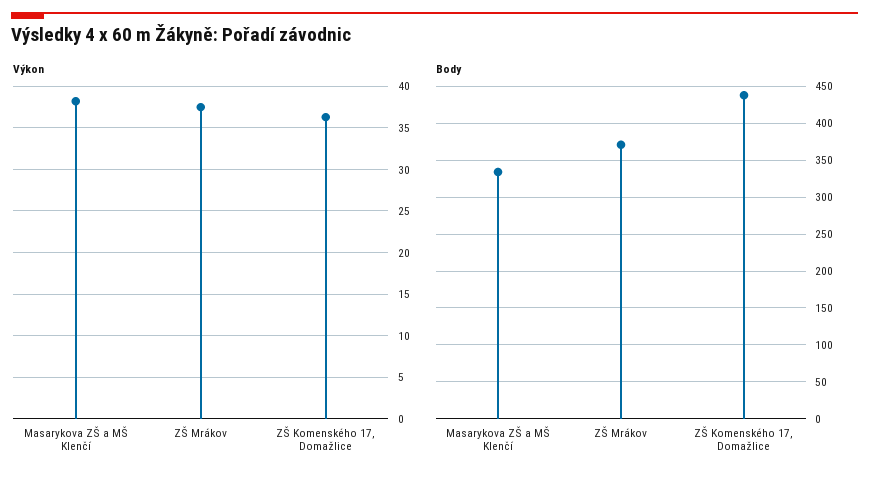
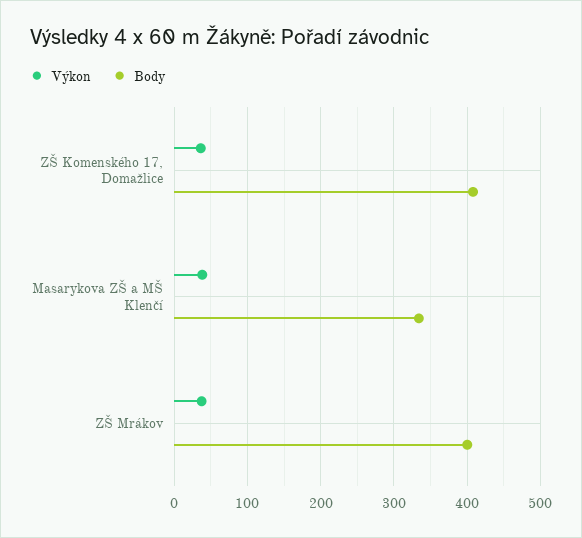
Body, ZŠ Mrákov: 370 -> 400
Body, ZŠ Komenského 17, Domažlice: 440 -> 410

